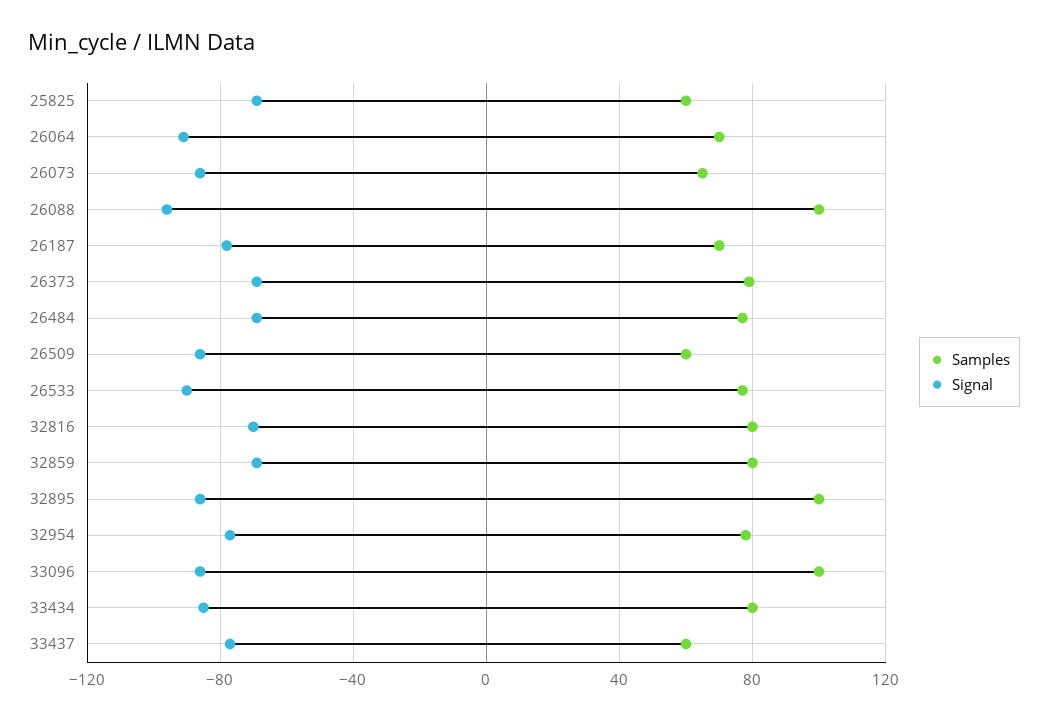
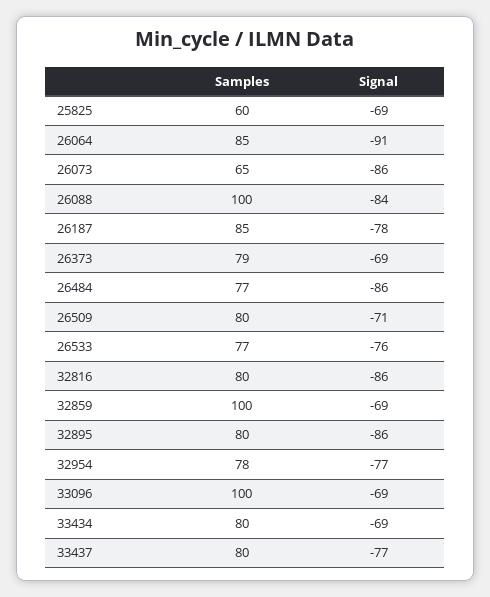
Samples, 26064: 70 -> 85
Signal, 26088: -95 -> -84
Samples, 26187: 70 -> 85
Signal, 26484: -70 -> -86
Samples, 26509: 60 -> 80
Signal, 26509: -85 -> -71
Signal, 26533: -90 -> -76
Signal, 32816: -70 -> -86
Samples, 32859: 80 -> 100
Samples, 32895: 100 -> 80
Signal, 33096: -85 -> -69
Signal, 33434: -85 -> -69
Samples, 33437: 60 -> 80

